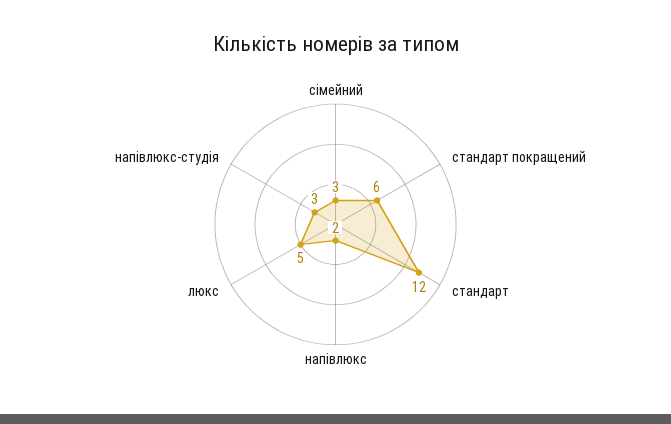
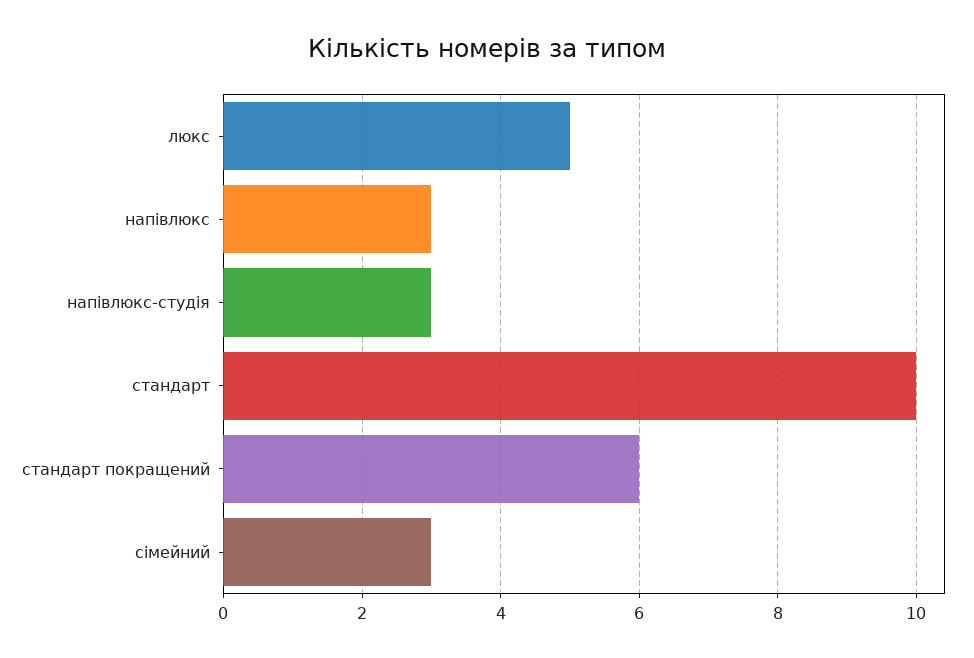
стандарт: 12 -> 10
напівлюкс: 2 -> 3

